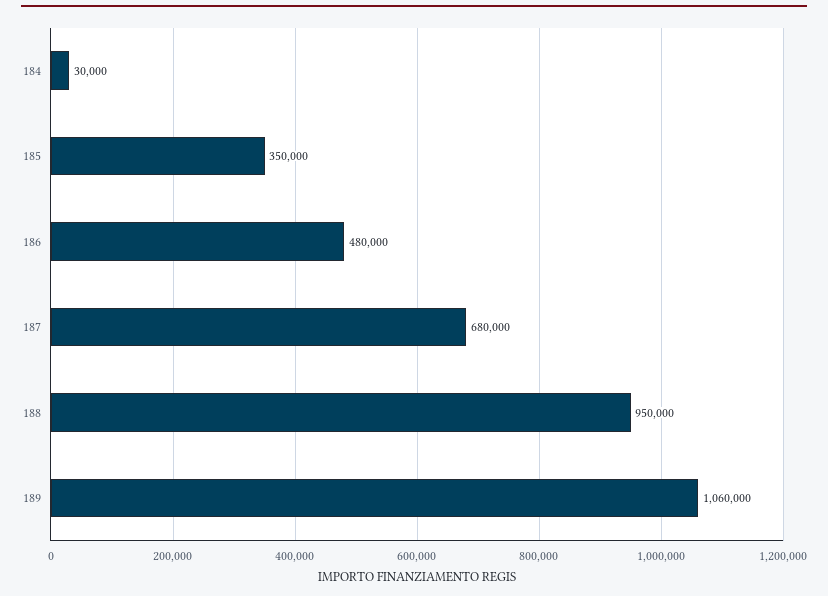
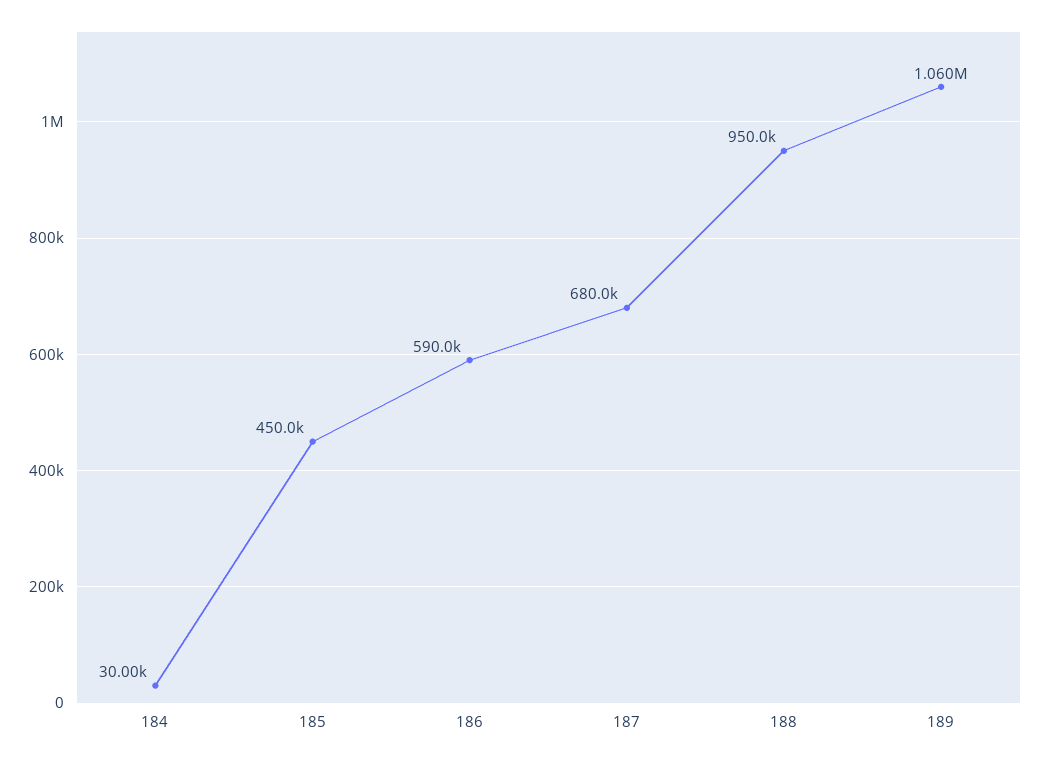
185: 350000 -> 450000
186: 480000 -> 590000

